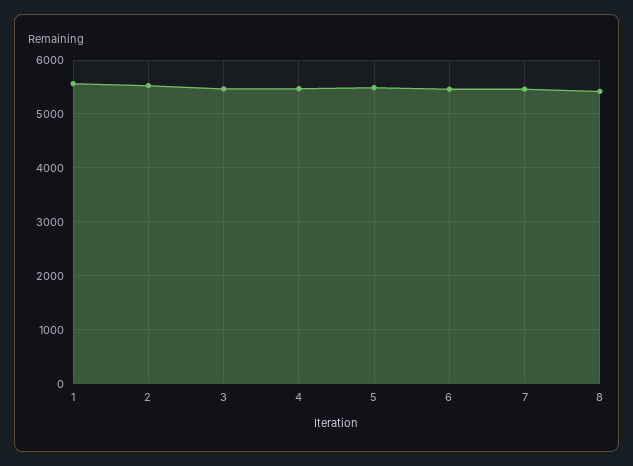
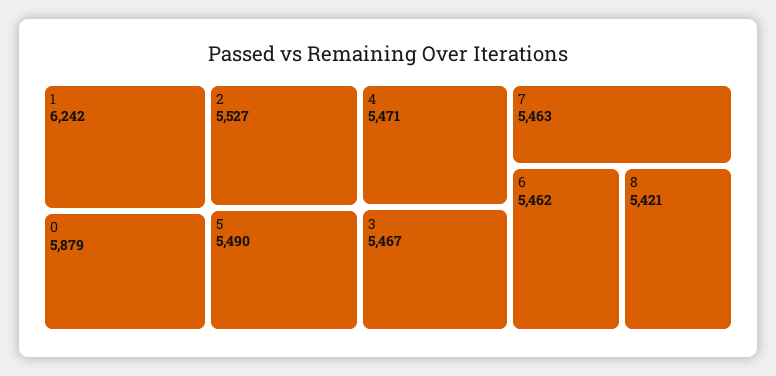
1: 5600 -> 6242
0: none -> 5879

